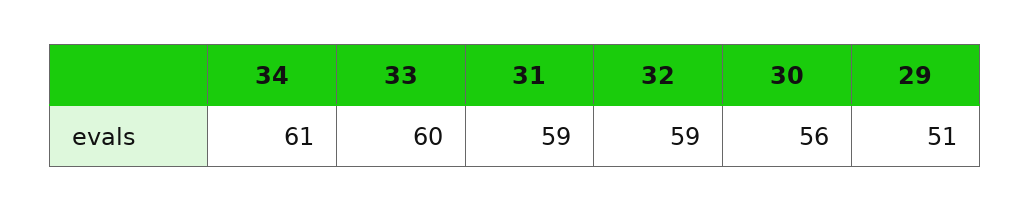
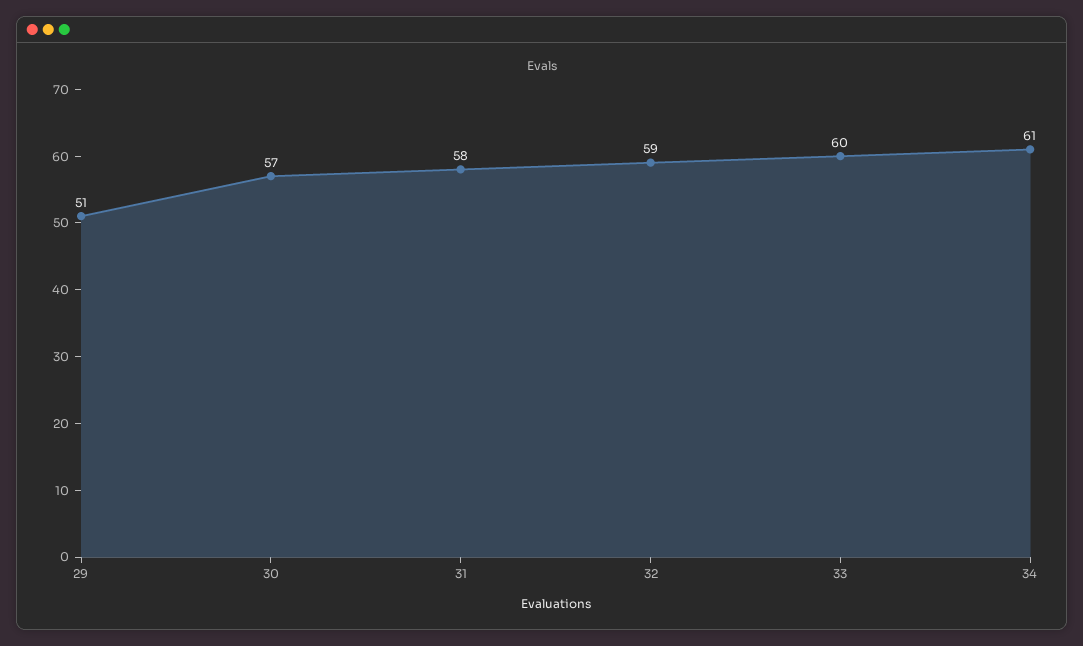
31: 59 -> 58
30: 56 -> 57

